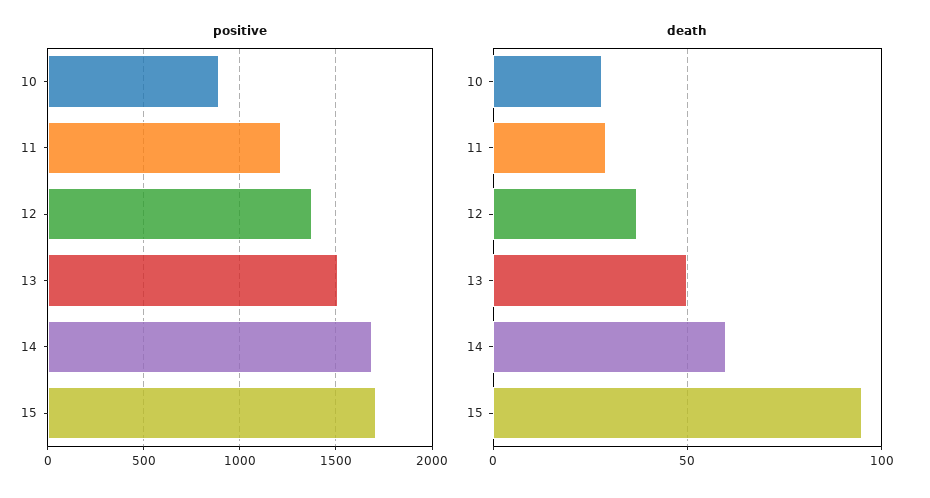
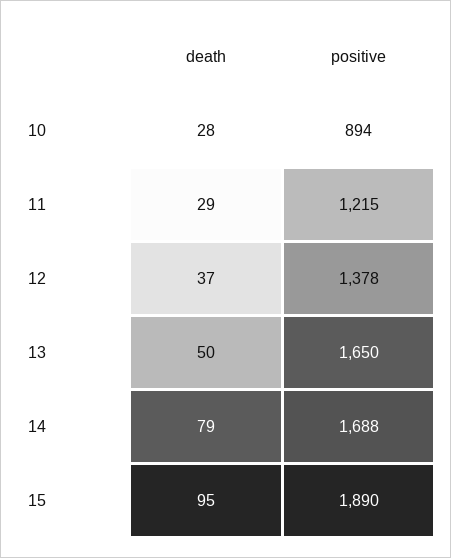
positive, 13: 1500 -> 1650
positive, 15: 1700 -> 1890
death, 14: 60 -> 79

